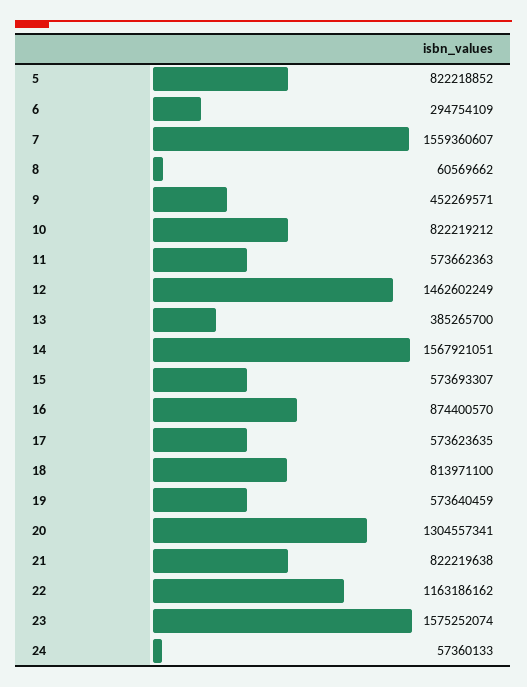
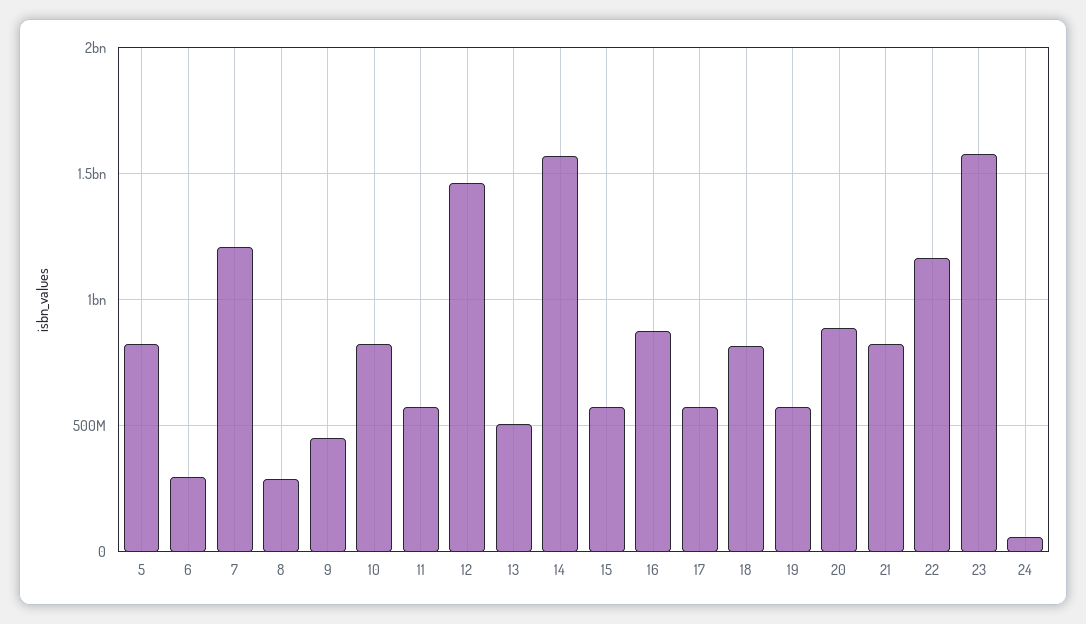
7: 1559360607 -> 1200000000
8: 60569662 -> 300000000
13: 385265700 -> 500000000
20: 1304557341 -> 900000000

